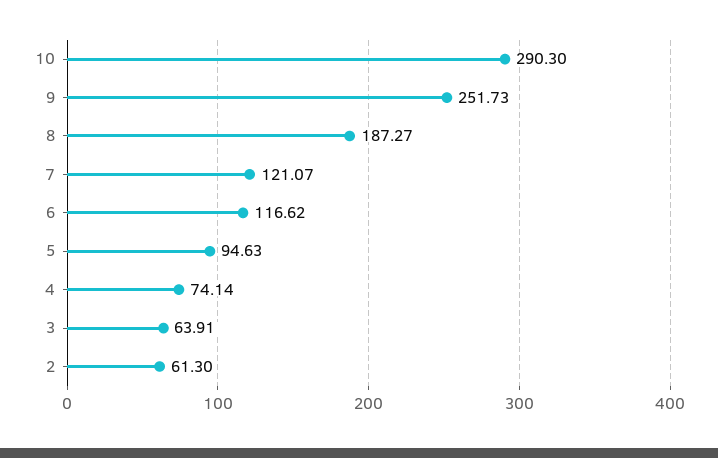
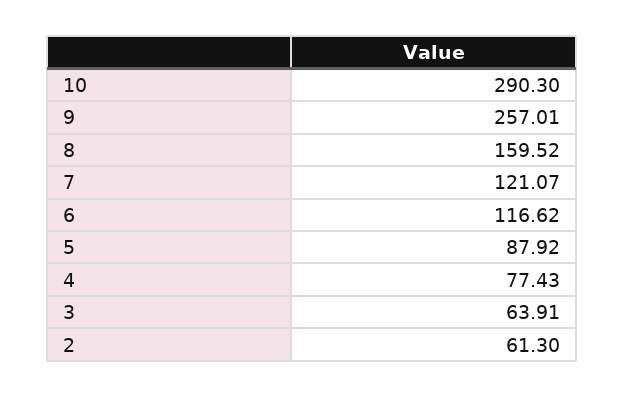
9: 251.73 -> 257.01
8: 187.27 -> 159.52
5: 94.63 -> 87.92
4: 74.14 -> 77.43

